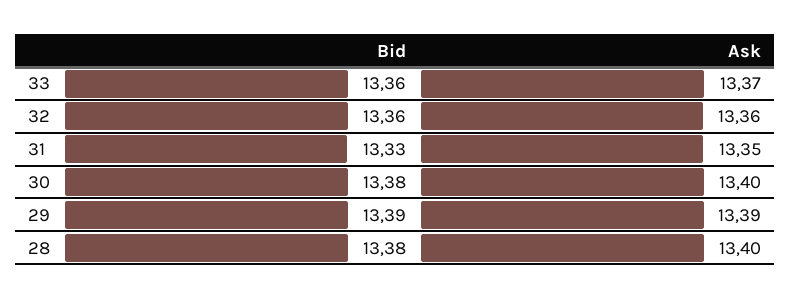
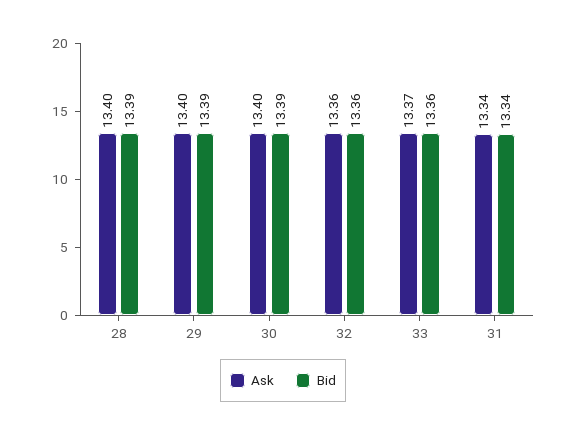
Bid, 31: 13.33 -> 13.34
Ask, 31: 13.35 -> 13.34
Bid, 30: 13.38 -> 13.39
Ask, 29: 13.39 -> 13.4
Bid, 28: 13.38 -> 13.39

